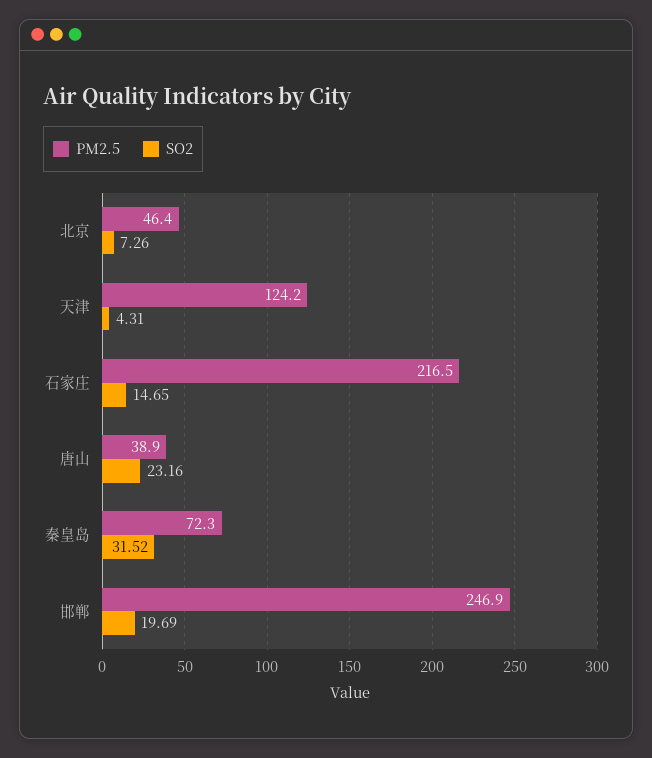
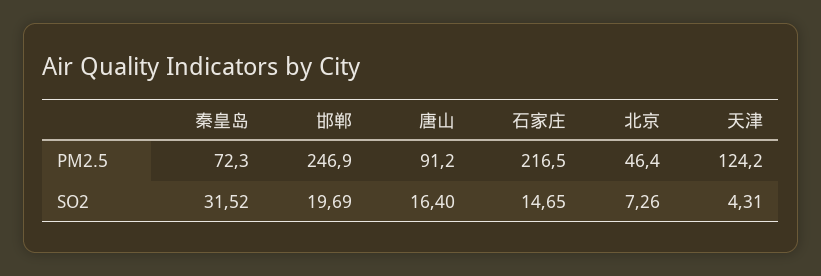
PM2.5, 唐山: 38.9 -> 91.2
SO2, 唐山: 23.16 -> 16.4

